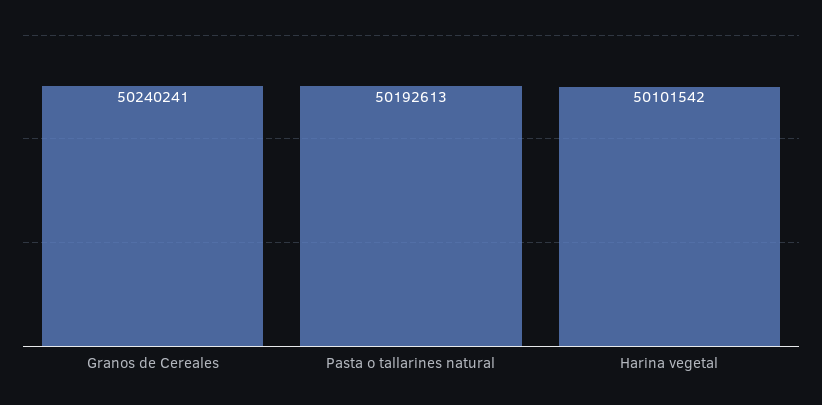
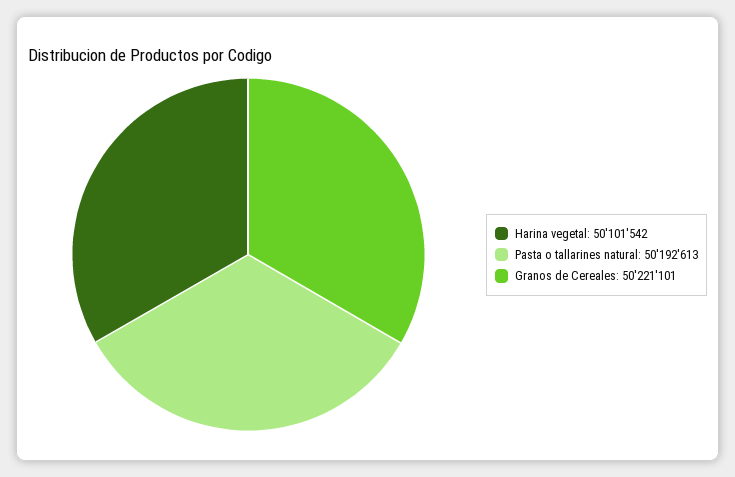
Granos de Cereales: 50240241 -> 50221101

